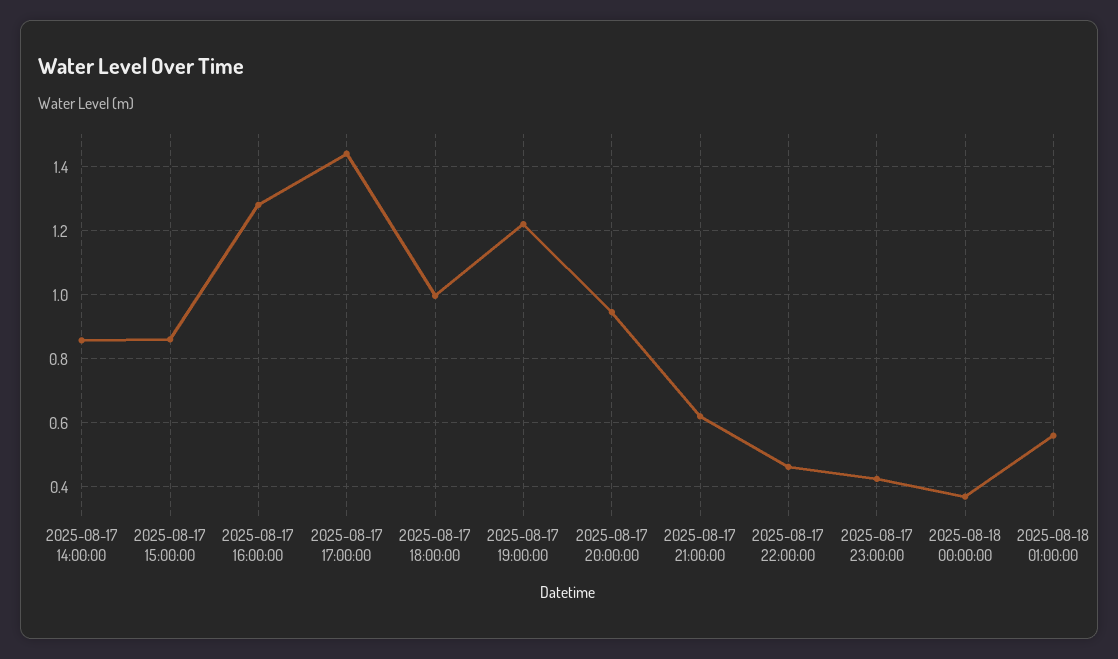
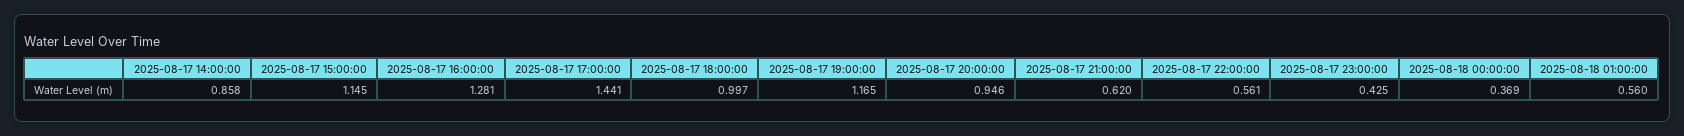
2025-08-17 15:00:00: 0.86 -> 1.145
2025-08-17 19:00:00: 1.22 -> 1.165
2025-08-17 22:00:00: 0.46 -> 0.561

